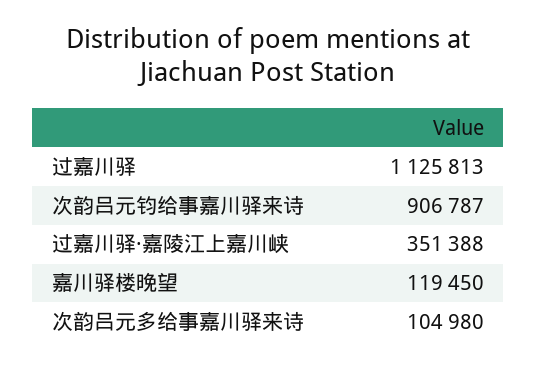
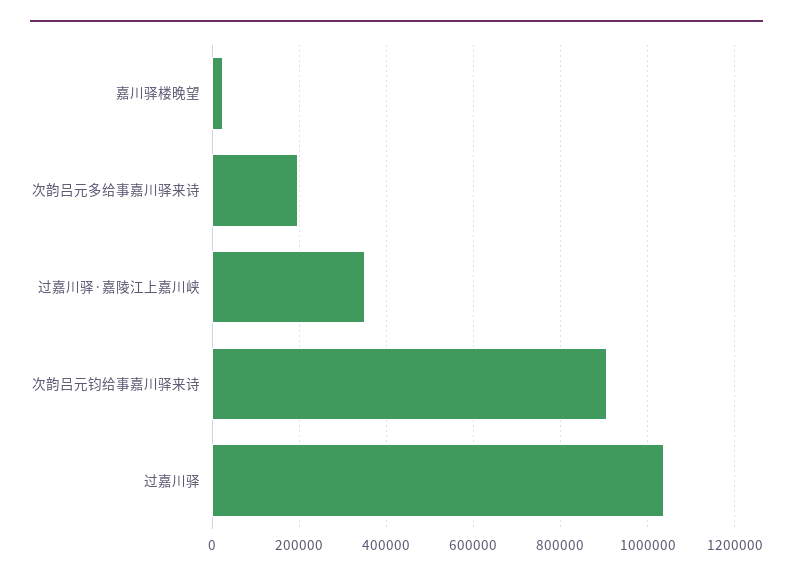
过嘉川驿: 1125813 -> 1040000
嘉川驿楼晚望: 119450 -> 20000
次韵吕元多给事嘉川驿来诗: 104980 -> 200000

